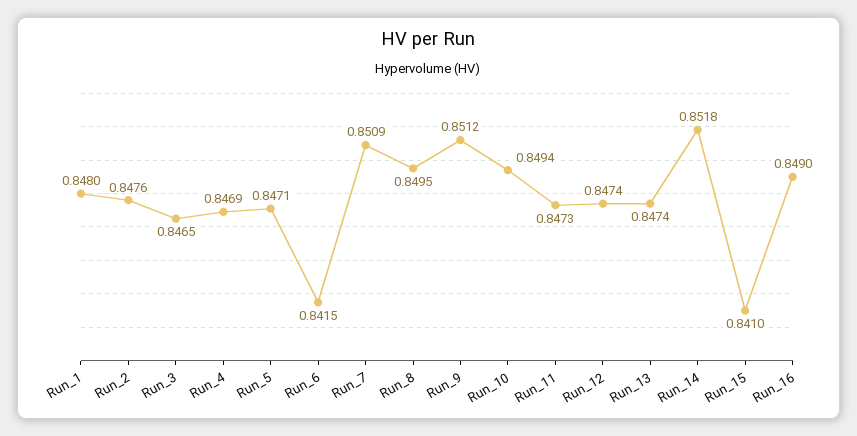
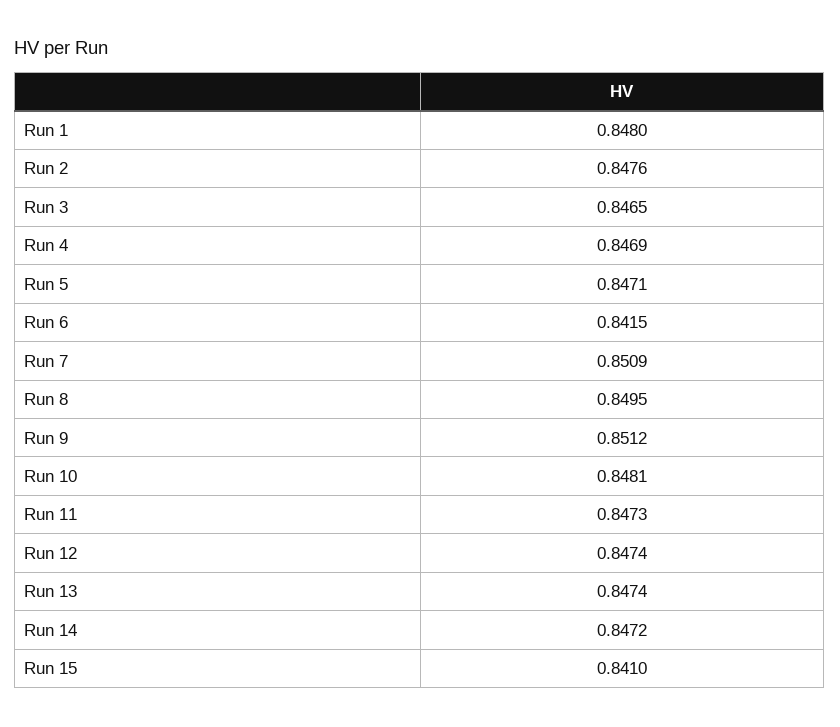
Run_10: 0.8494 -> 0.8481
Run_14: 0.8518 -> 0.8472
Run_16: 0.849 -> none

